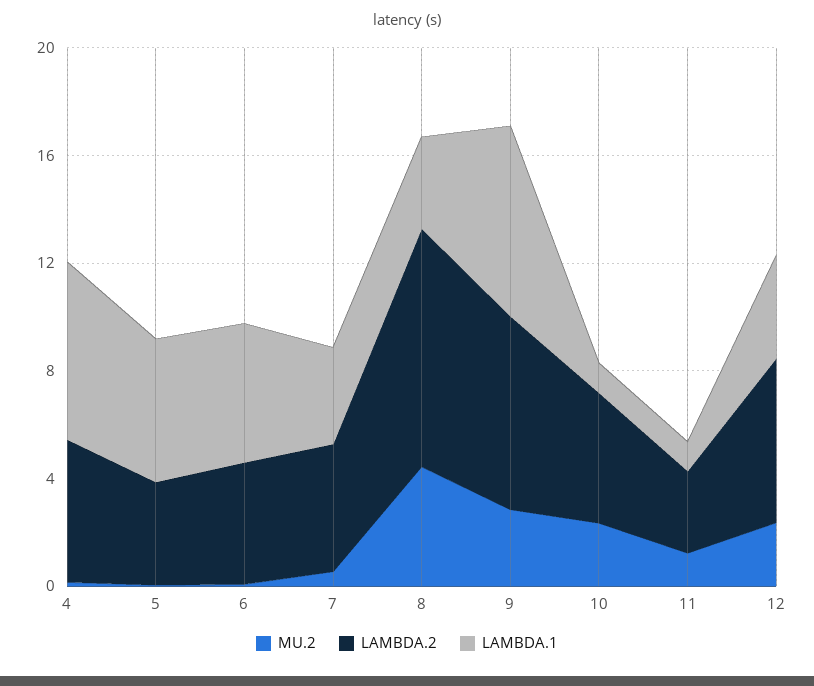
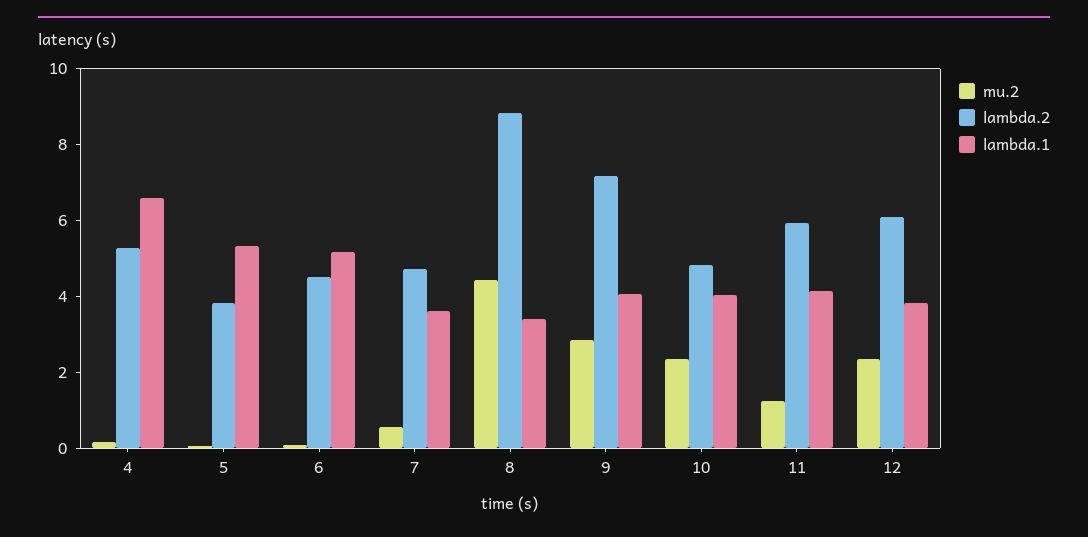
LAMBDA.1, 9: 7 -> 4
LAMBDA.1, 10: 1 -> 4
LAMBDA.2, 11: 3 -> 6
LAMBDA.1, 11: 1 -> 4

